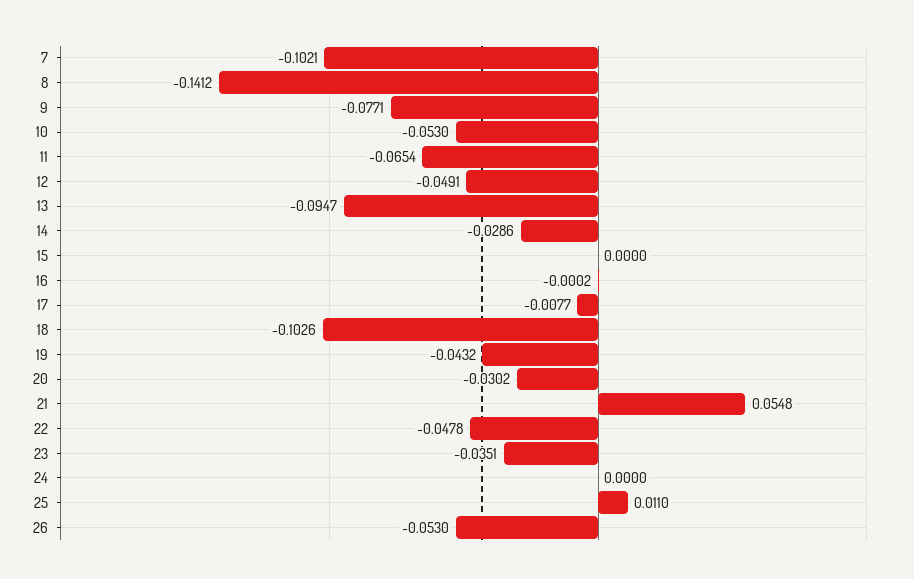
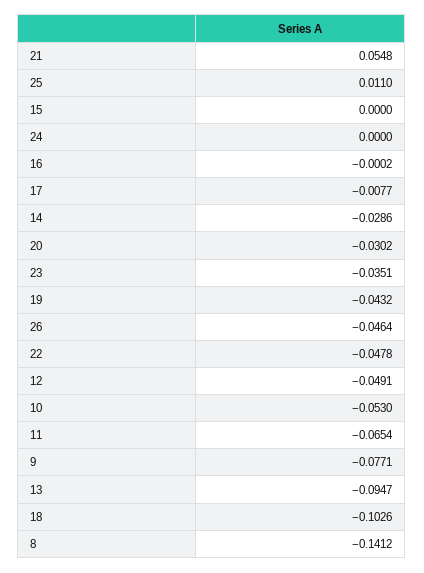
7: -0.1021 -> none
26: -0.053 -> -0.0464

